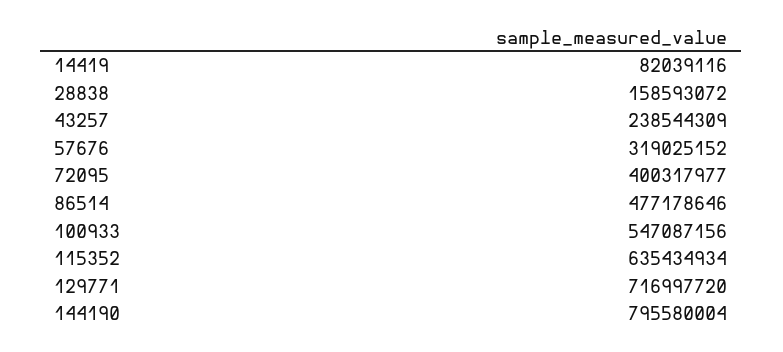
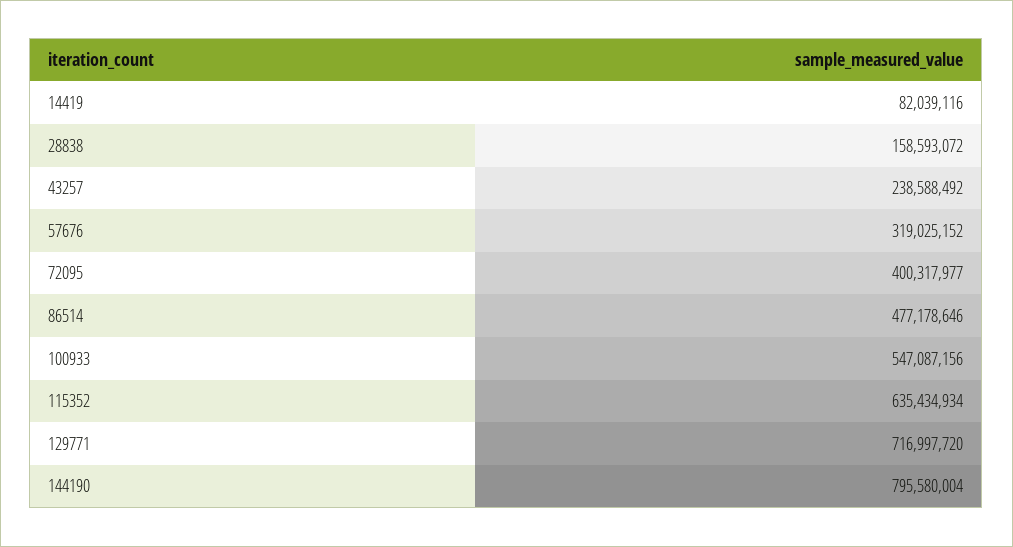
43257: 238544309 -> 238588492

